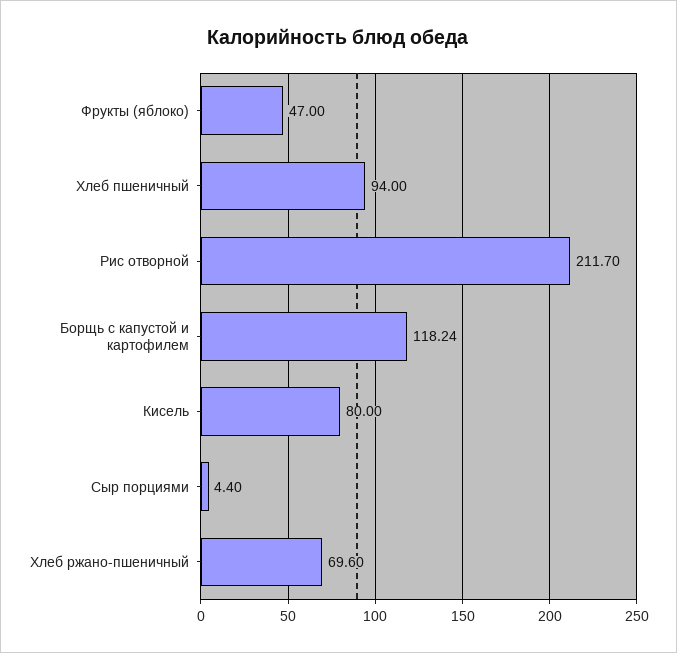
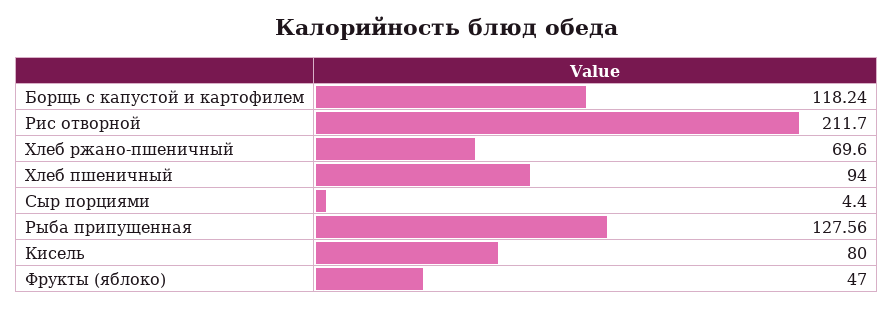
Рыба припущенная: none -> 127.56

